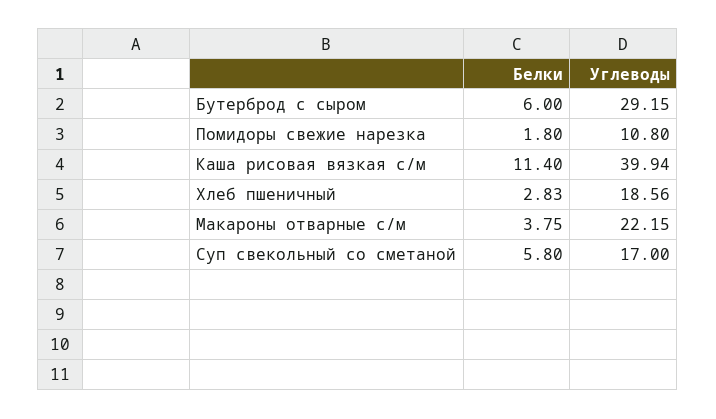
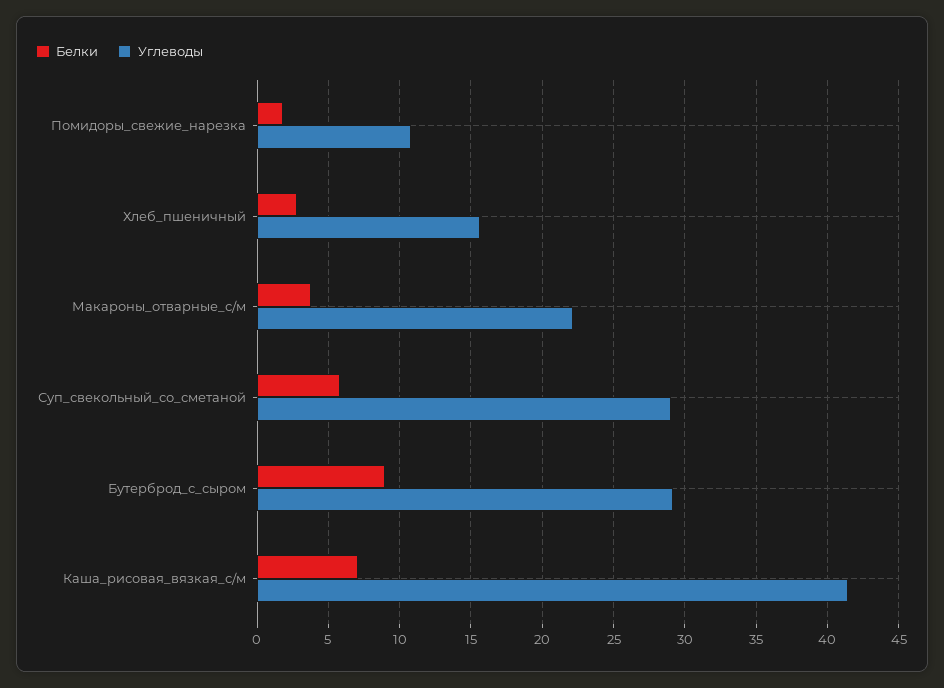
Белки, Бутерброд с сыром: 6 -> 9
Белки, Каша рисовая вязкая с/м: 11.4 -> 7
Углеводы, Каша рисовая вязкая с/м: 39.94 -> 41.5
Углеводы, Хлеб пшеничный: 18.56 -> 15.5
Углеводы, Суп свекольный со сметаной: 17 -> 29

